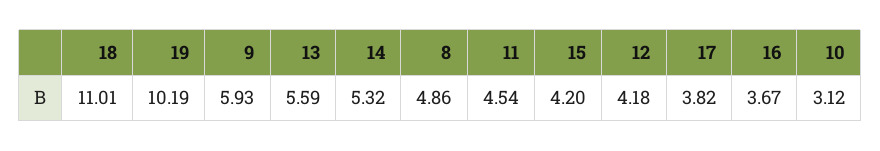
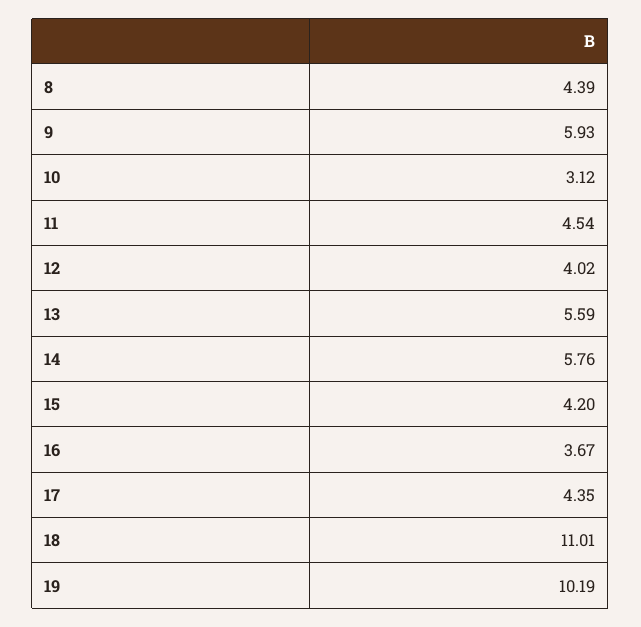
14: 5.32 -> 5.76
8: 4.86 -> 4.39
12: 4.18 -> 4.02
17: 3.82 -> 4.35

